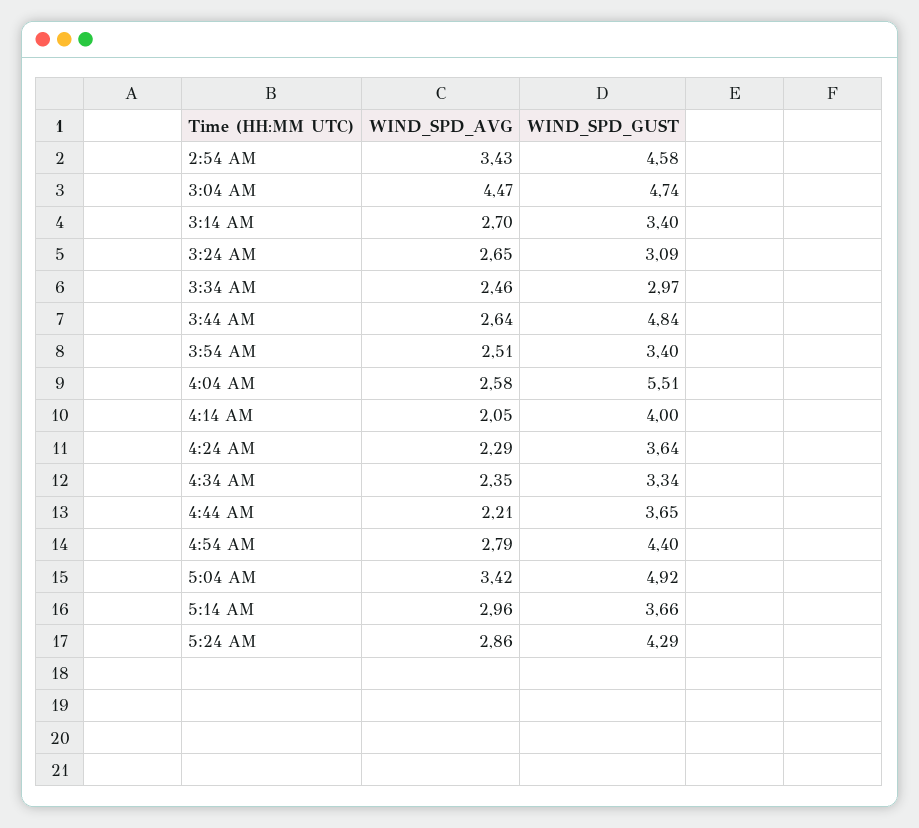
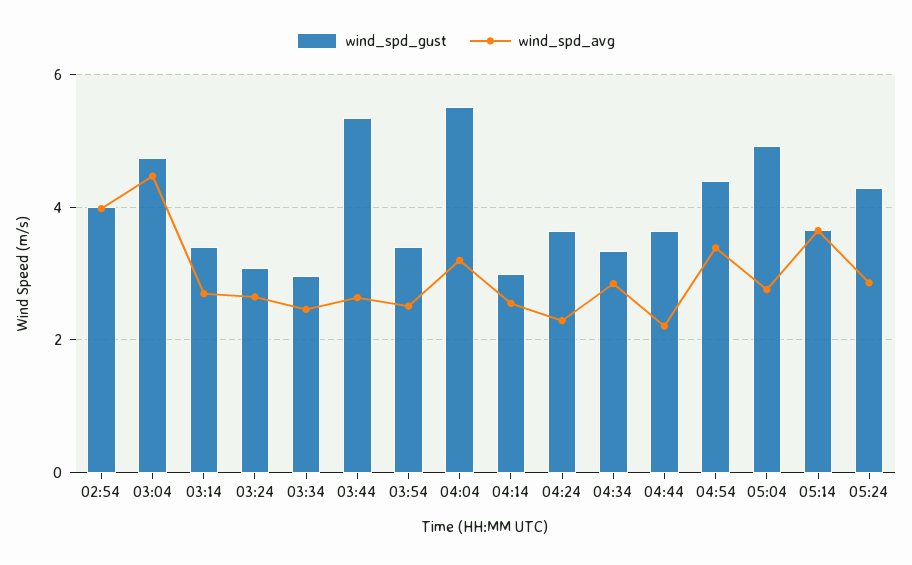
WIND_SPD_AVG, 2:54 AM: 3.43 -> 4
WIND_SPD_GUST, 2:54 AM: 4.58 -> 4
WIND_SPD_GUST, 3:44 AM: 4.84 -> 5.4
WIND_SPD_AVG, 4:04 AM: 2.58 -> 3.2
WIND_SPD_AVG, 4:14 AM: 2.05 -> 2.6
WIND_SPD_GUST, 4:14 AM: 4 -> 3
WIND_SPD_AVG, 4:34 AM: 2.35 -> 2.8
WIND_SPD_AVG, 4:54 AM: 2.79 -> 3.4
WIND_SPD_AVG, 5:04 AM: 3.42 -> 2.8
WIND_SPD_AVG, 5:14 AM: 2.96 -> 3.6

